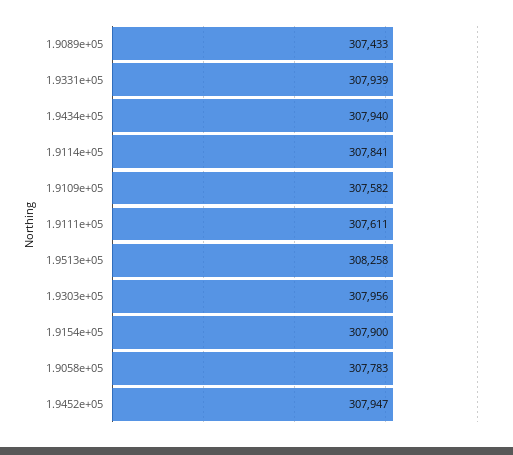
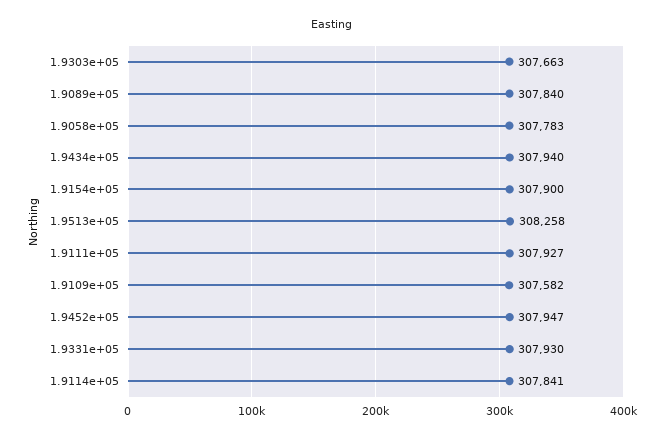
1.9089e+05: 307433 -> 307840
1.9331e+05: 307939 -> 307930
1.9111e+05: 307611 -> 307927
1.9303e+05: 307956 -> 307663

